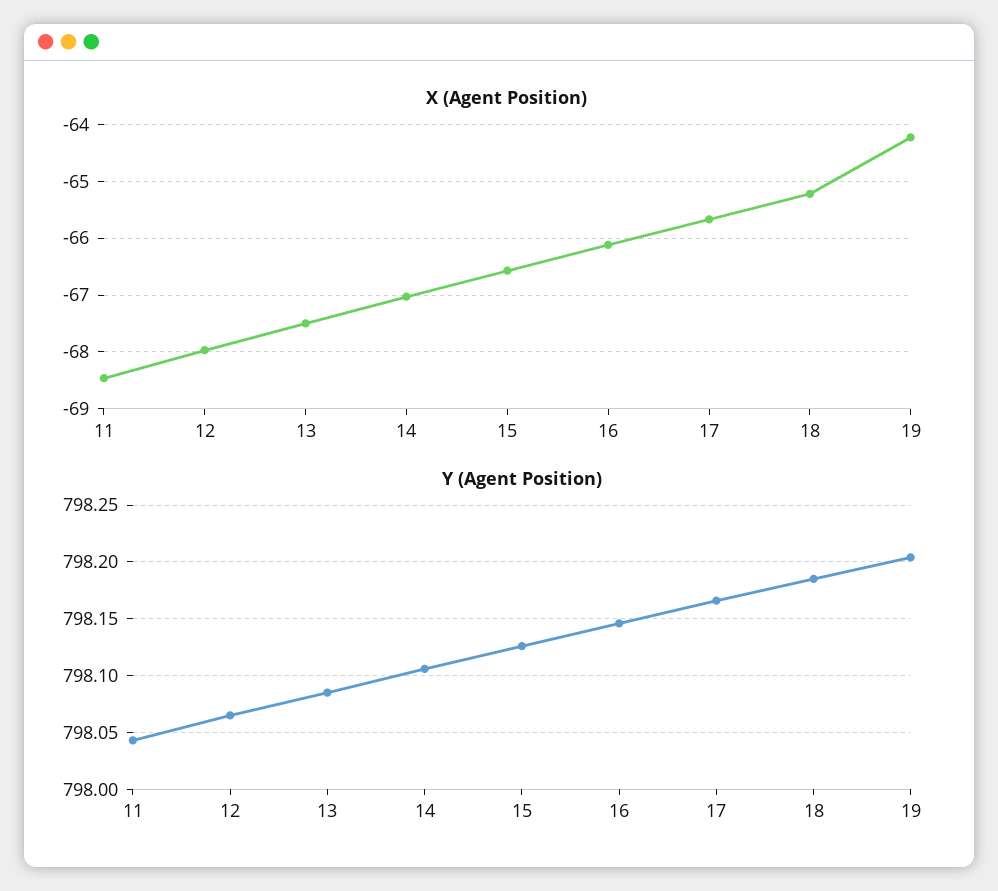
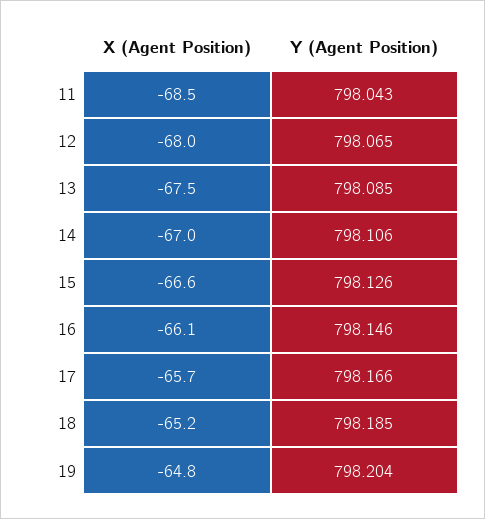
X (Agent Position), 19: -64.2 -> -64.8

